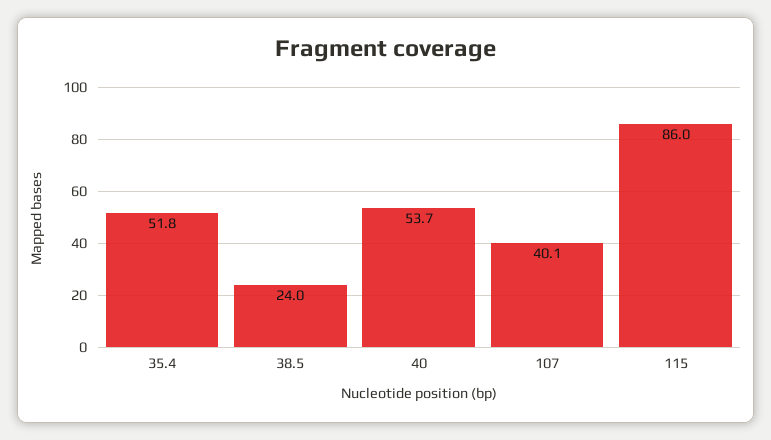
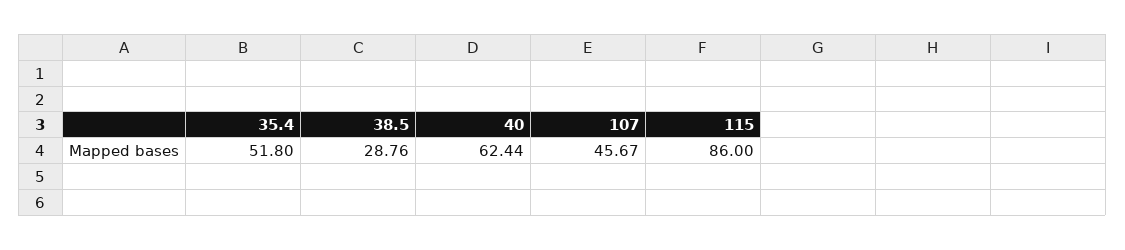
38.5: 24 -> 28.76
40: 53.7 -> 62.44
107: 40.1 -> 45.67

